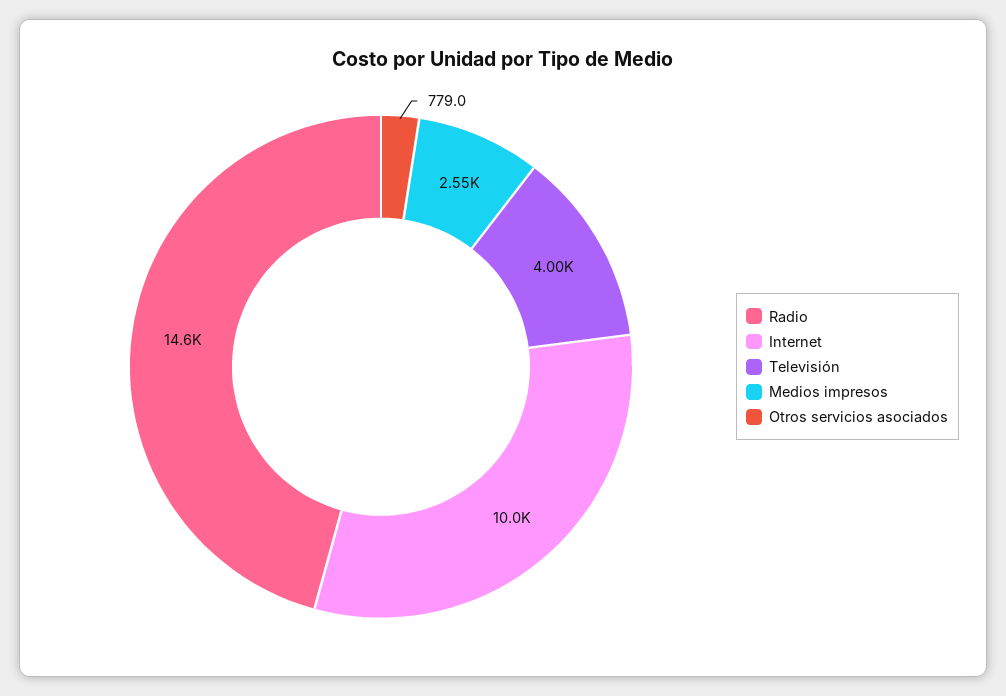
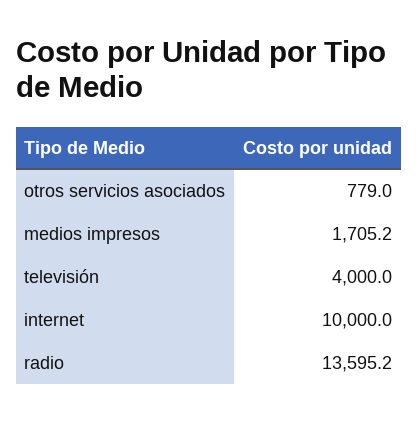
Radio: 14600 -> 13595.2
Medios impresos: 2550 -> 1705.2

